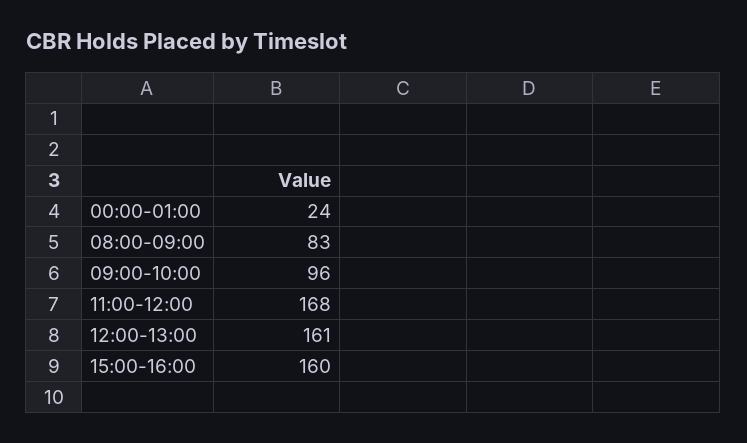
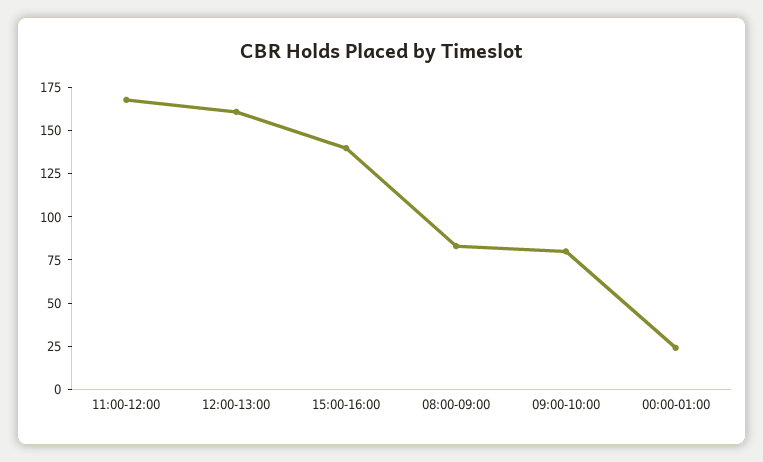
09:00-10:00: 96 -> 80
15:00-16:00: 160 -> 140

